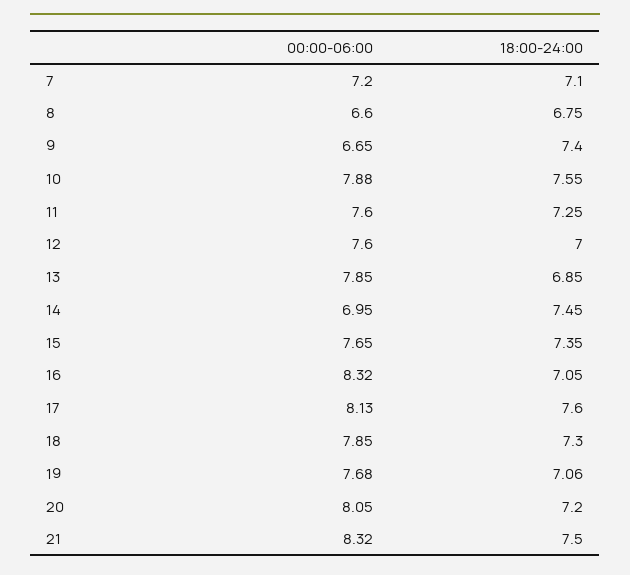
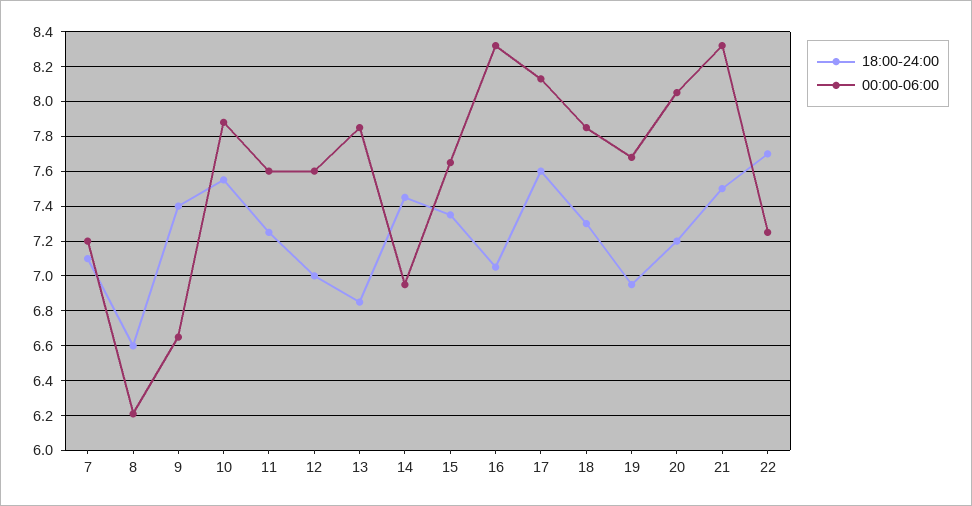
00:00-06:00, 8: 6.6 -> 6.2
18:00-24:00, 8: 6.75 -> 6.6
18:00-24:00, 19: 7.06 -> 6.95
18:00-24:00, 22: none -> 7.7
00:00-06:00, 22: none -> 7.25

